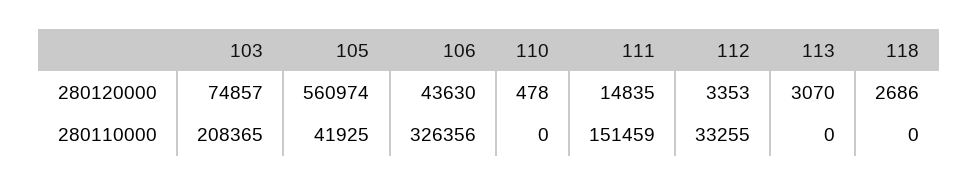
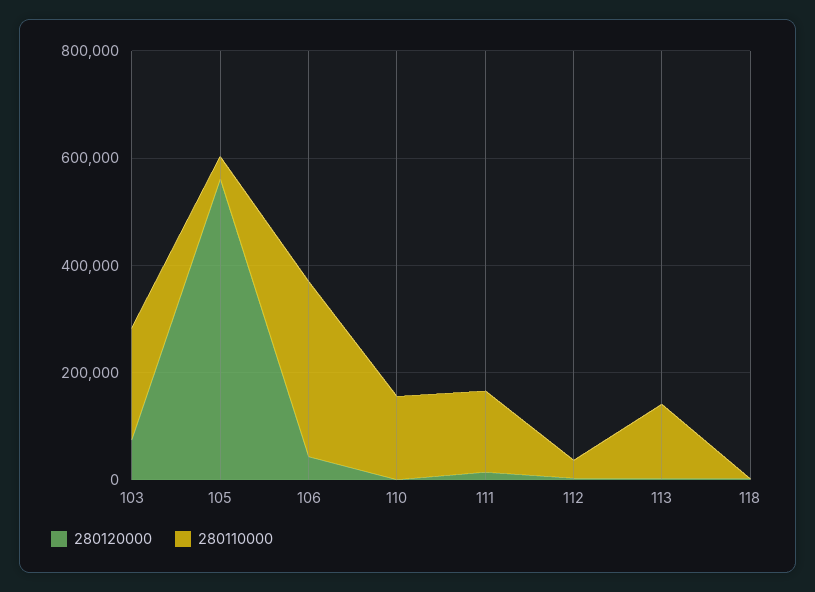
280110000, 110: 0 -> 150000
280110000, 113: 0 -> 150000

